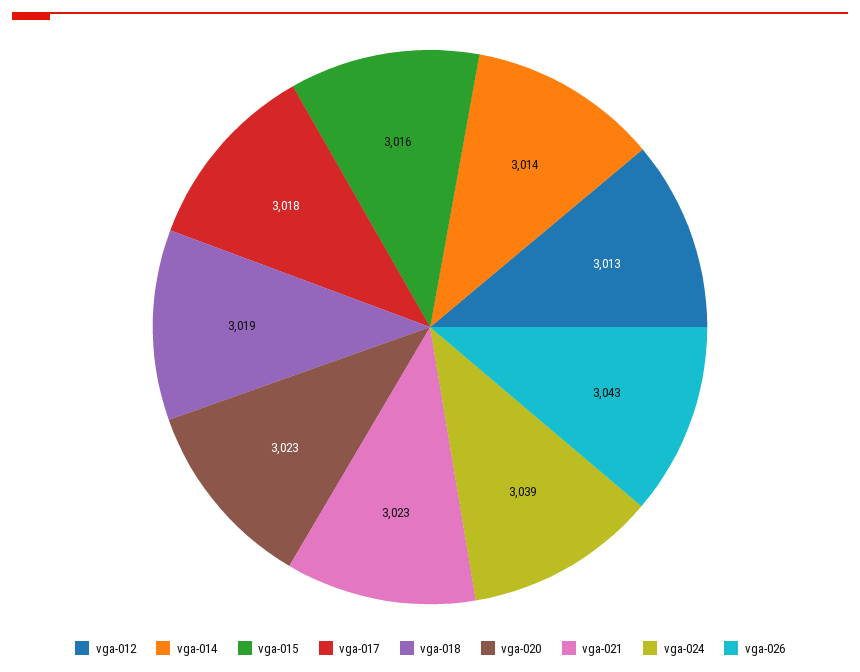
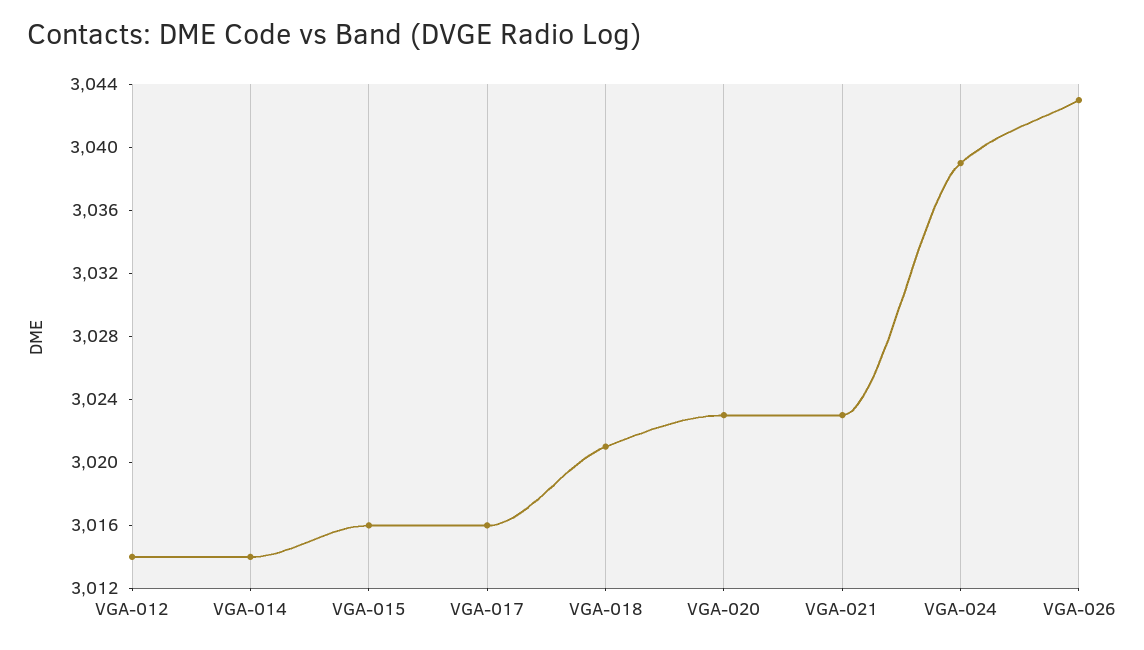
vga-012: 3013 -> 3014
vga-017: 3018 -> 3016
vga-018: 3019 -> 3021

